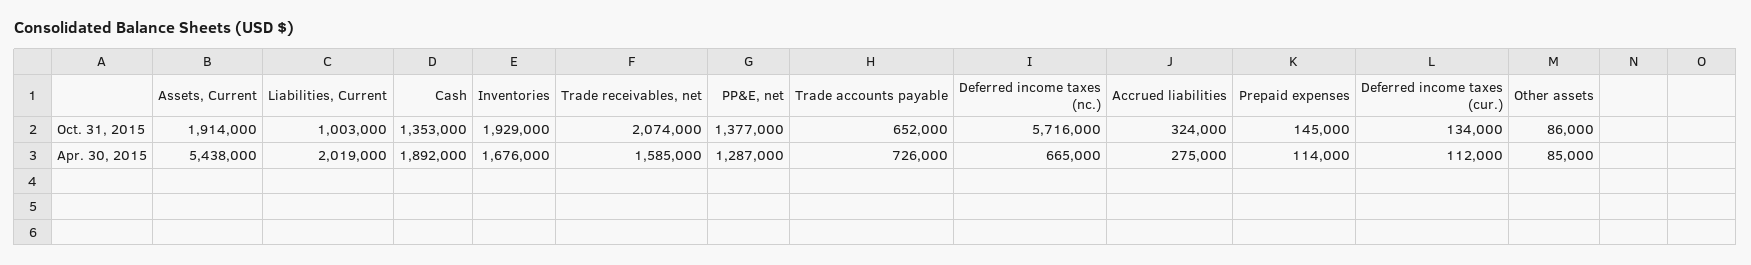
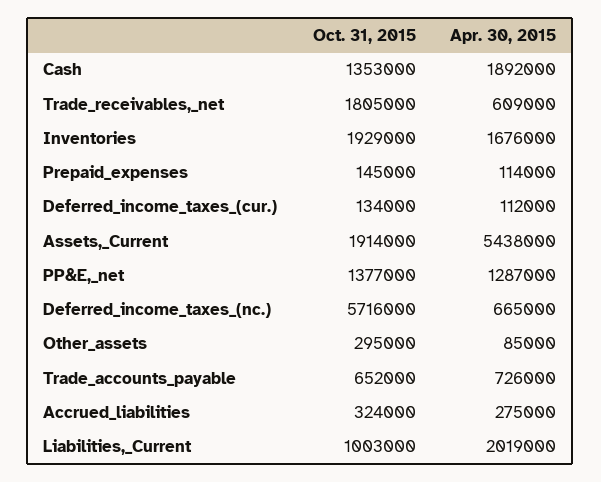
Trade receivables, net, Oct. 31, 2015: 2074000 -> 1805000
Other assets, Oct. 31, 2015: 86000 -> 295000
Trade receivables, net, Apr. 30, 2015: 1585000 -> 609000

